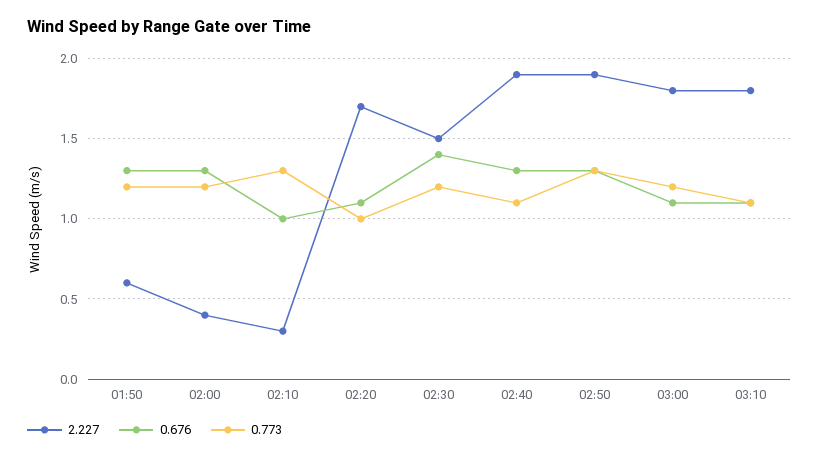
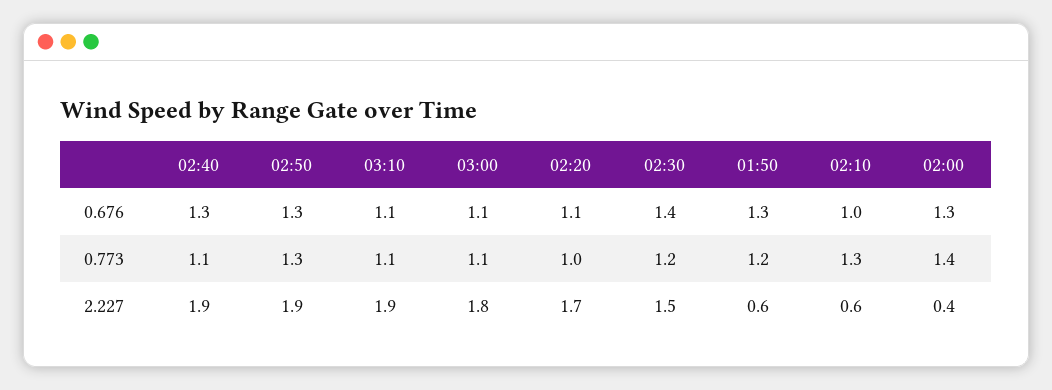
0.773, 02:00: 1.2 -> 1.4
2.227, 02:10: 0.3 -> 0.6
0.773, 03:00: 1.2 -> 1.1
2.227, 03:10: 1.8 -> 1.9

